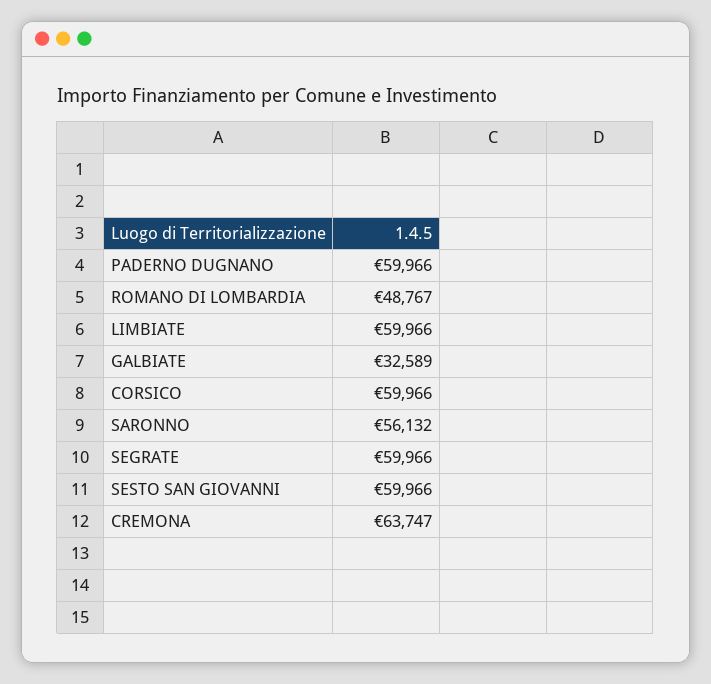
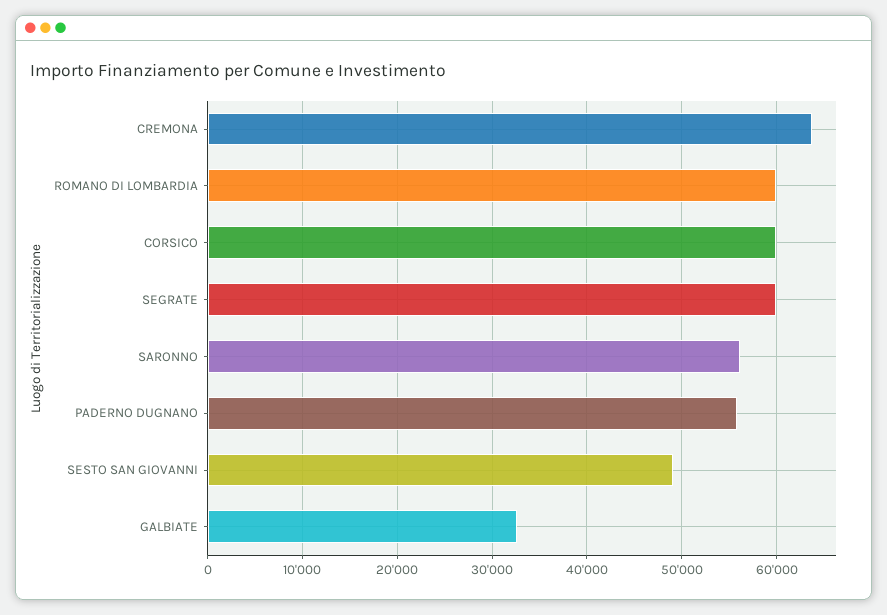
PADERNO DUGNANO: 59966 -> 56000
ROMANO DI LOMBARDIA: 48767 -> 60000
LIMBIATE: 59966 -> none
SESTO SAN GIOVANNI: 59966 -> 49000

